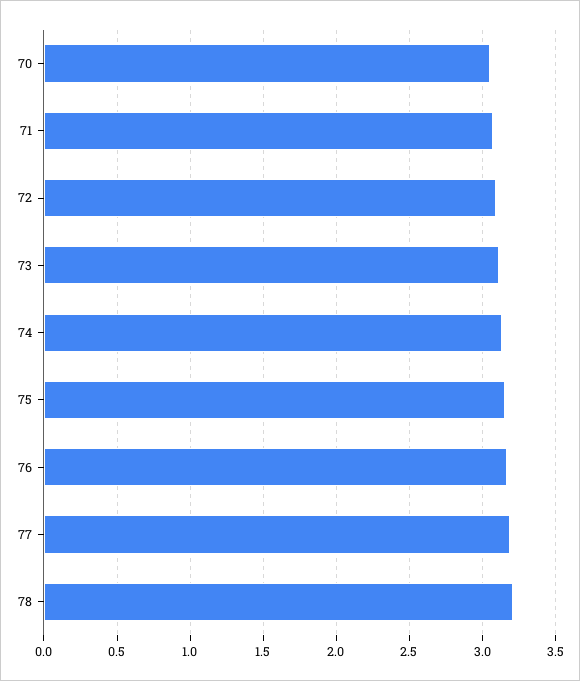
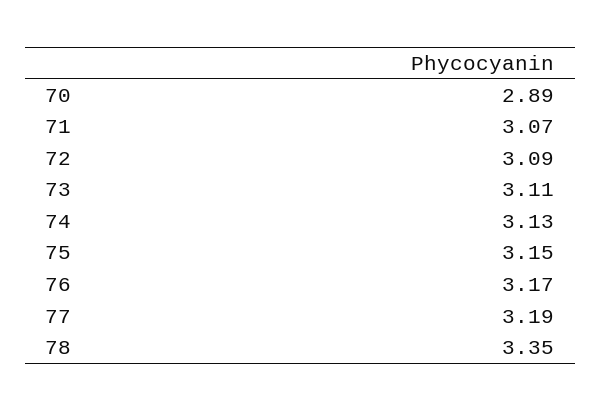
70: 3.05 -> 2.89
78: 3.2 -> 3.35

